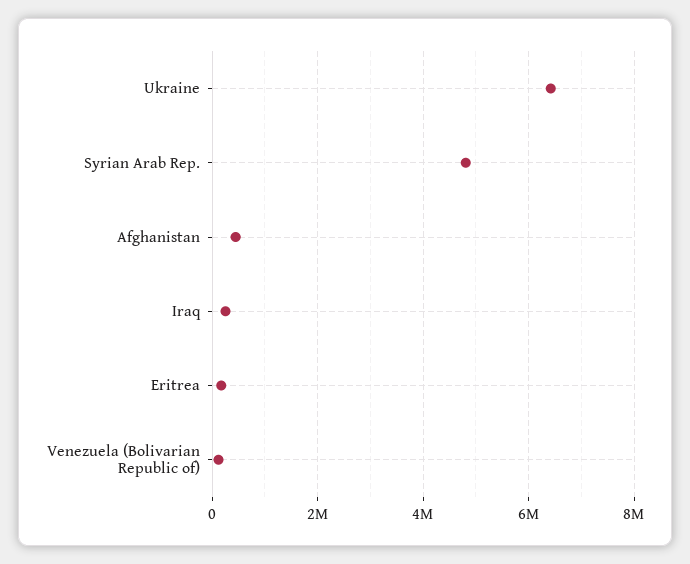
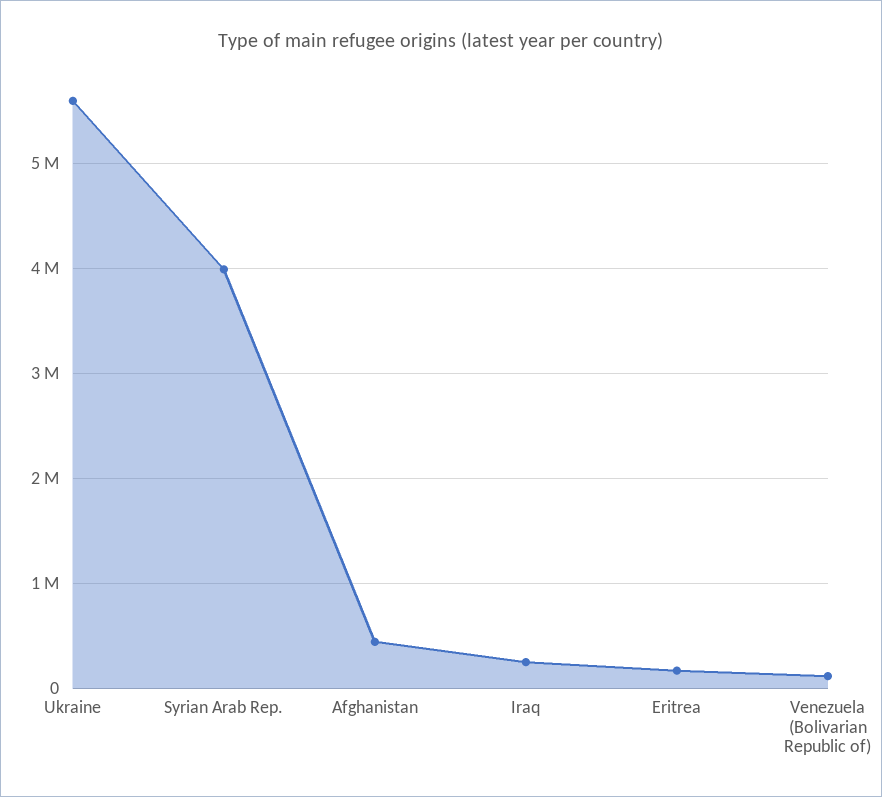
Ukraine: 6400000 -> 5600000
Syrian Arab Rep.: 4800000 -> 4000000

